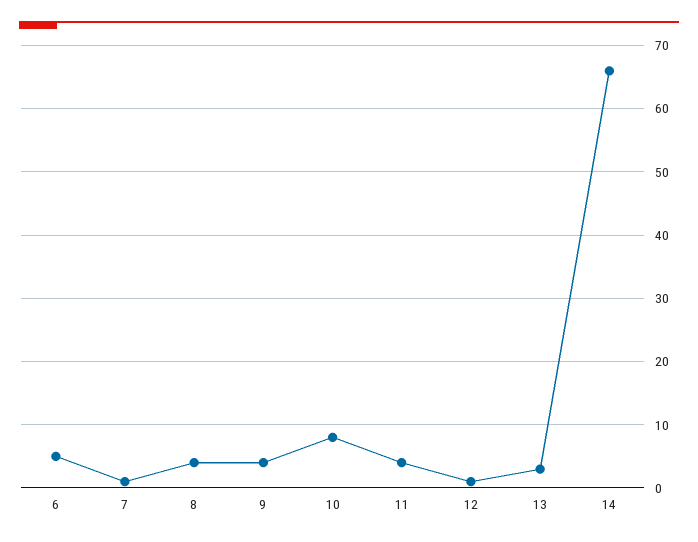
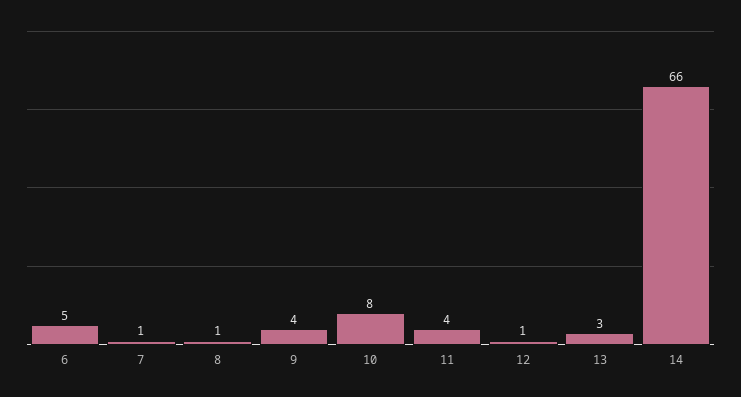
8: 4 -> 1

